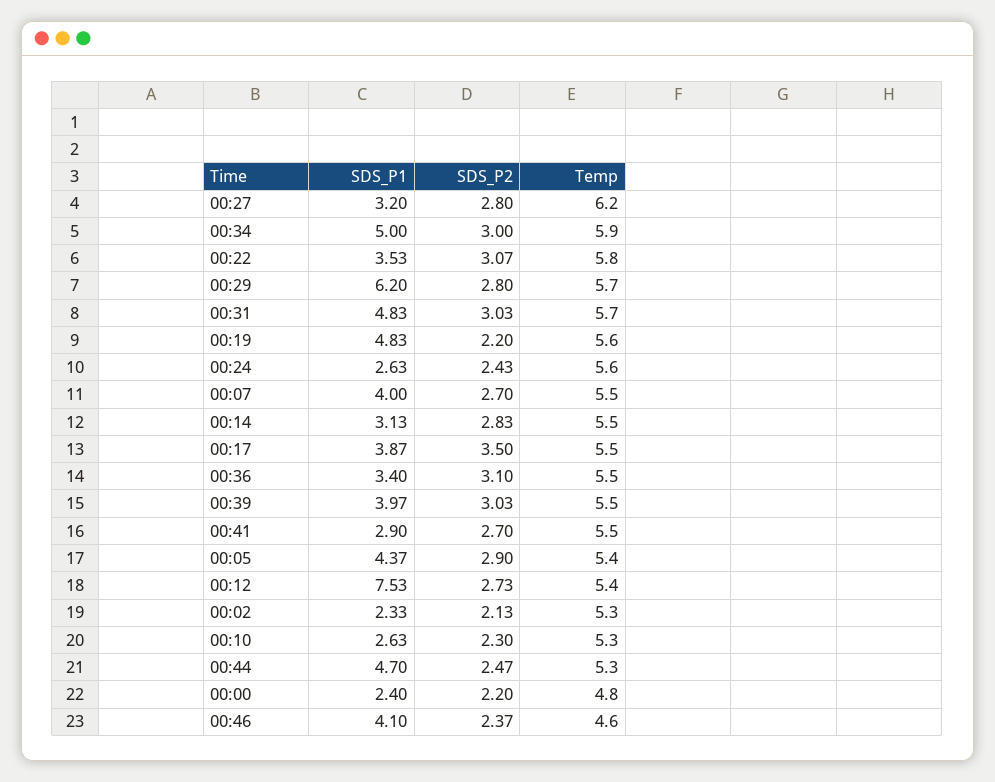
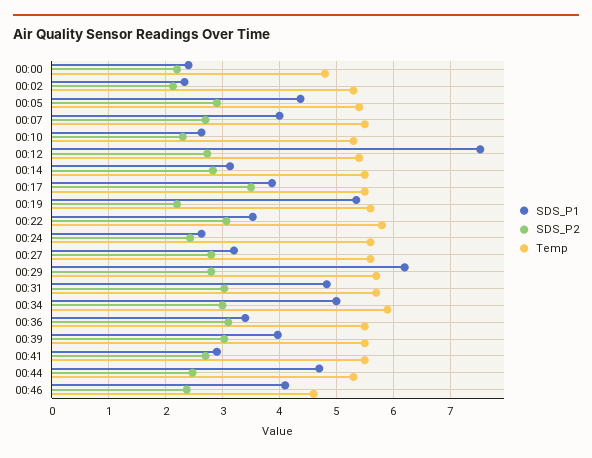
Temp, 00:27: 6.2 -> 5.6
SDS_P1, 00:19: 4.83 -> 5.4

